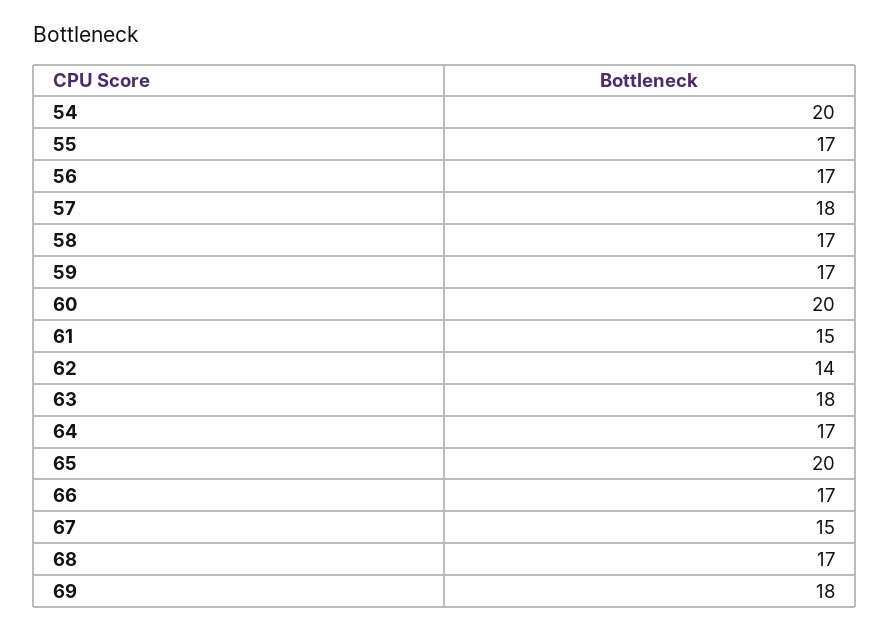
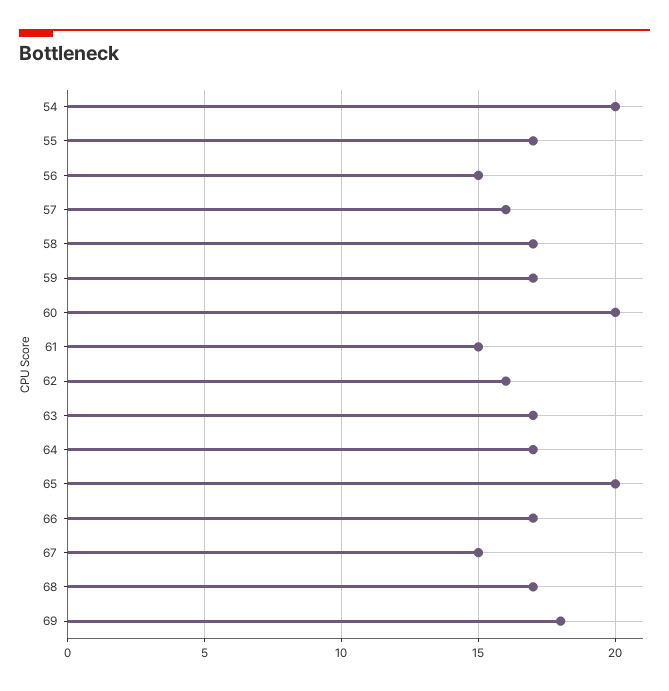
56: 17 -> 15
57: 18 -> 16
62: 14 -> 16
63: 18 -> 17

